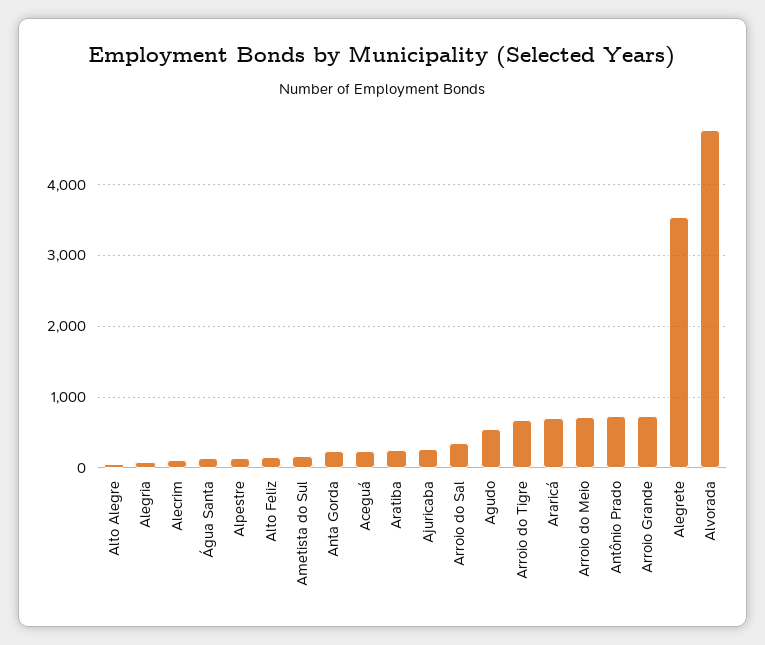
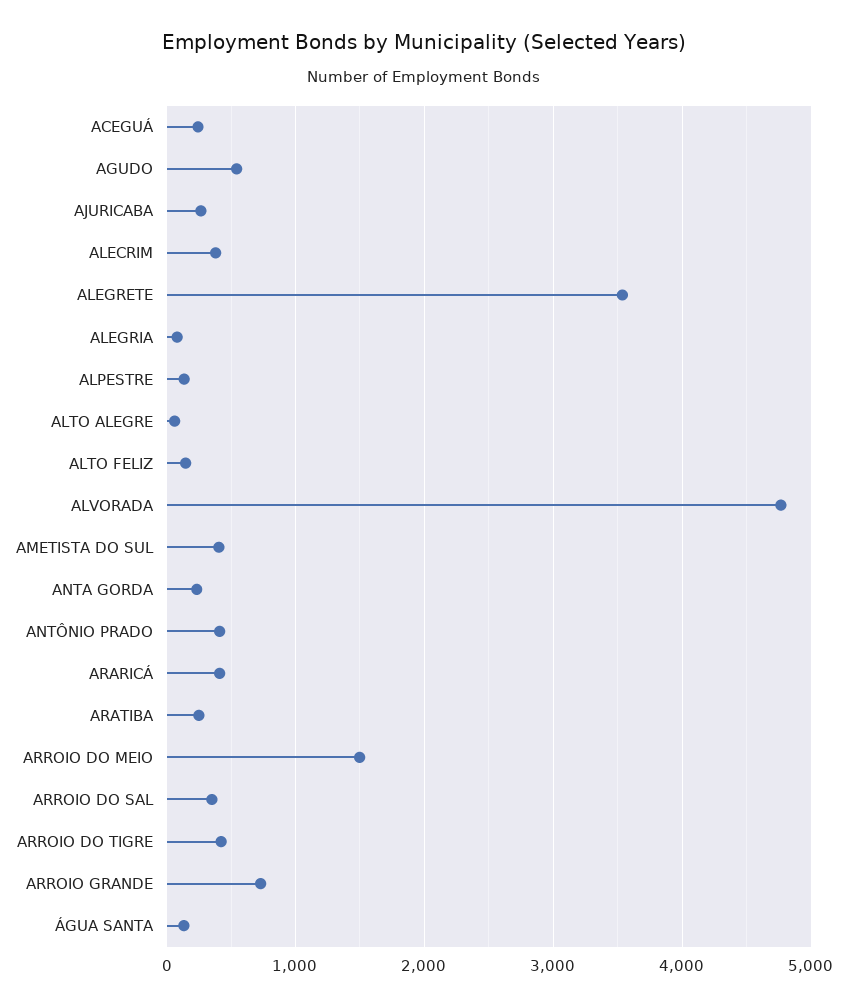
Alecrim: 100 -> 400
Ametista do Sul: 200 -> 400
Arroio do Tigre: 700 -> 400
Araricá: 700 -> 400
Arroio do Meio: 700 -> 1500
Antônio Prado: 700 -> 400

